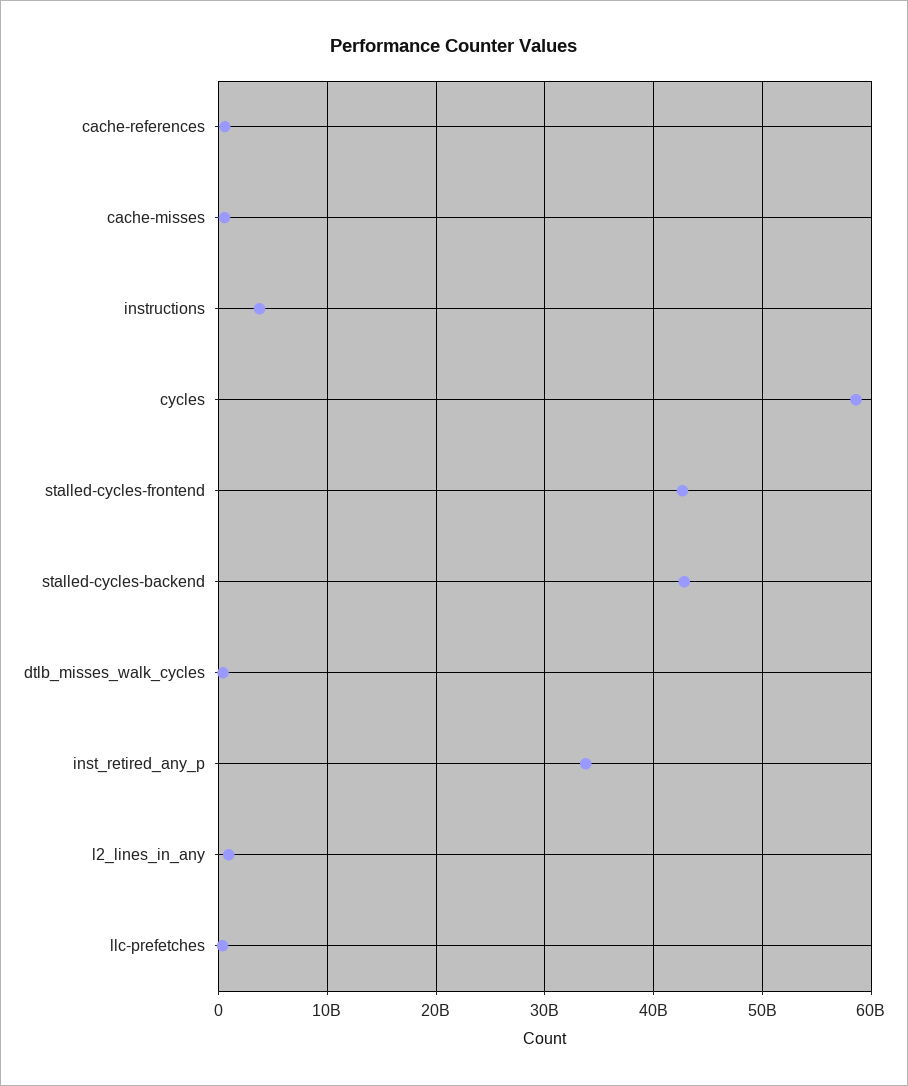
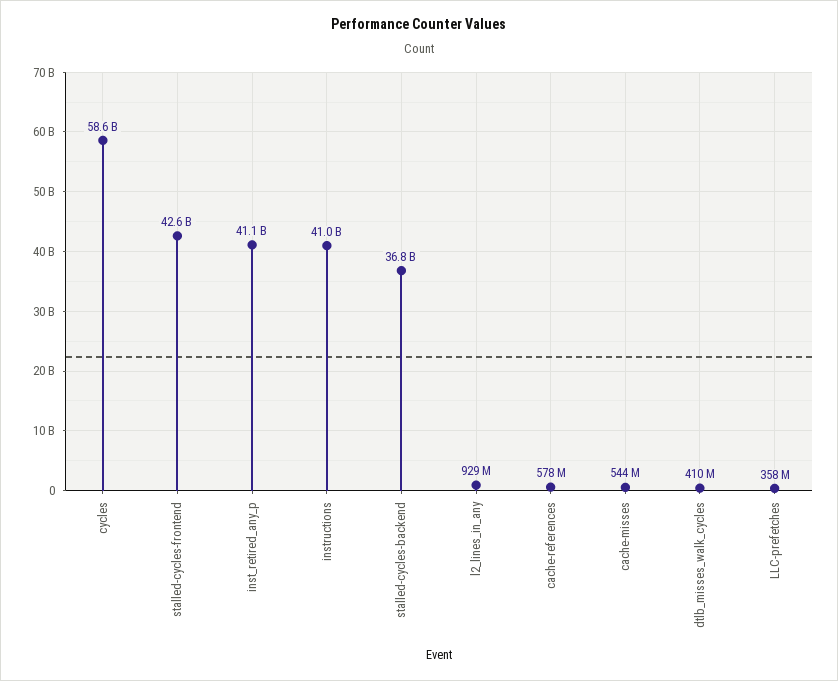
instructions: 4000000000 -> 41000000000
stalled-cycles-backend: 43000000000 -> 36800000000
inst_retired_any_p: 34000000000 -> 41100000000

